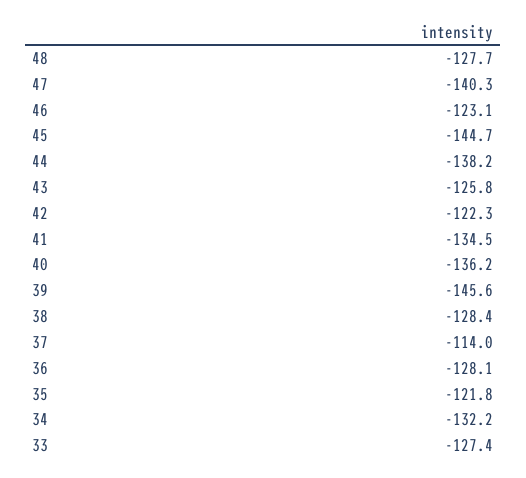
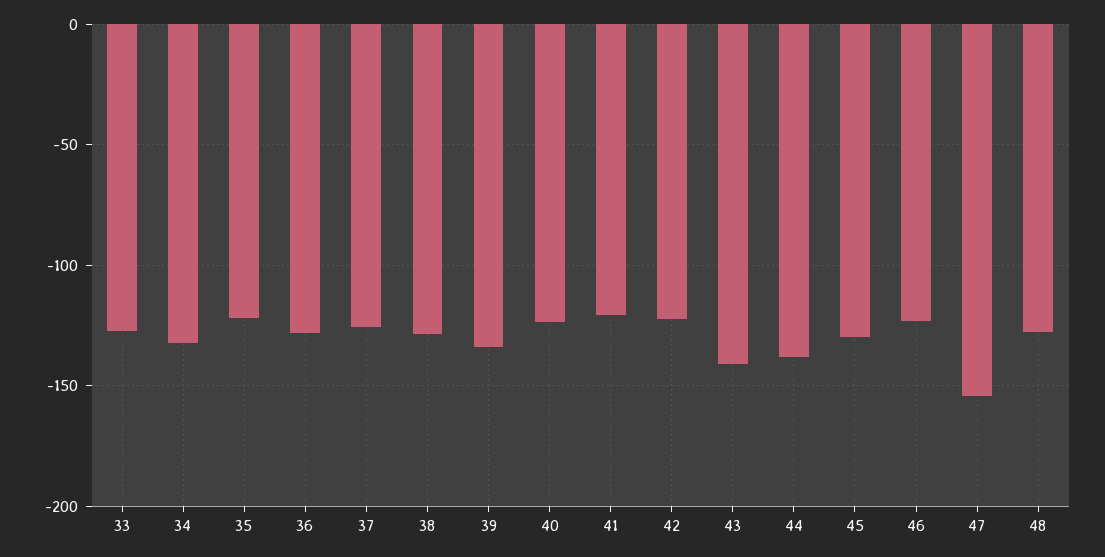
47: -140.3 -> -155
45: -144.7 -> -130
43: -125.8 -> -140
41: -134.5 -> -120
40: -136.2 -> -125
39: -145.6 -> -135
37: -114 -> -125

